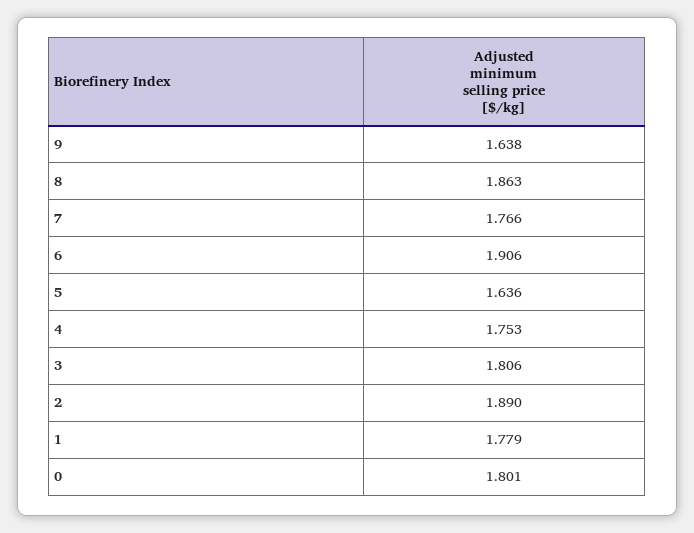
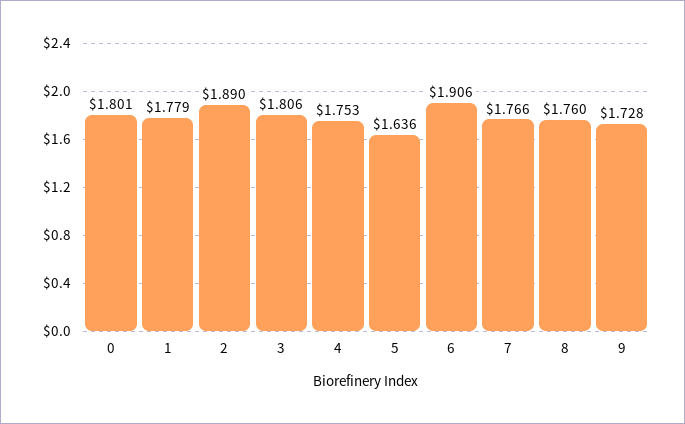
9: 1.638 -> 1.728
8: 1.863 -> 1.76

